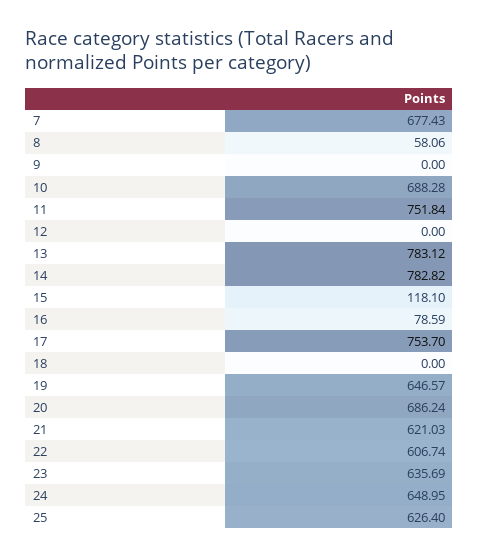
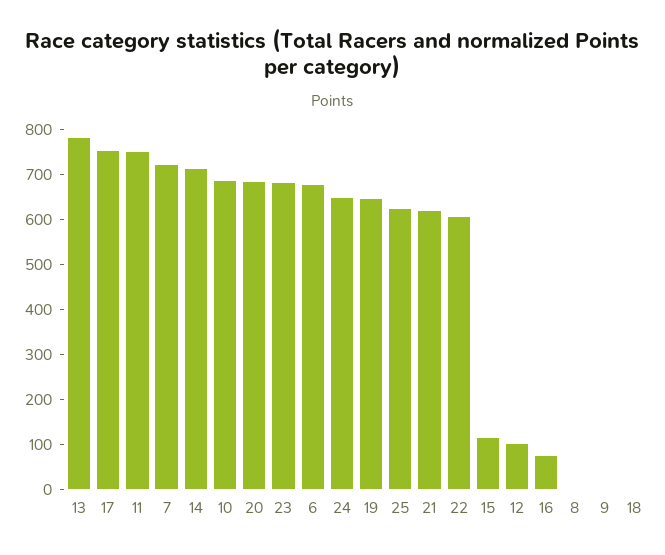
7: 677.43 -> 720
8: 58.06 -> 0
12: 0 -> 100
14: 782.82 -> 720
23: 635.69 -> 680
6: none -> 680

